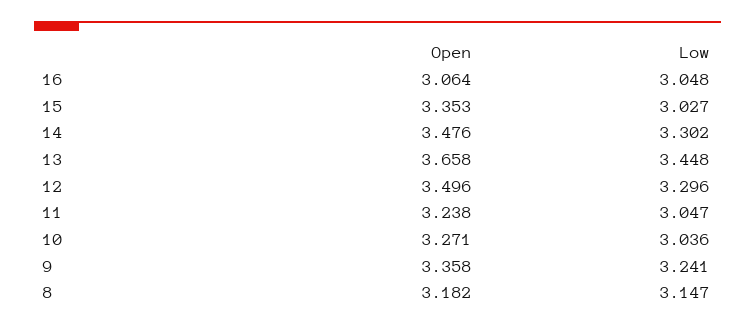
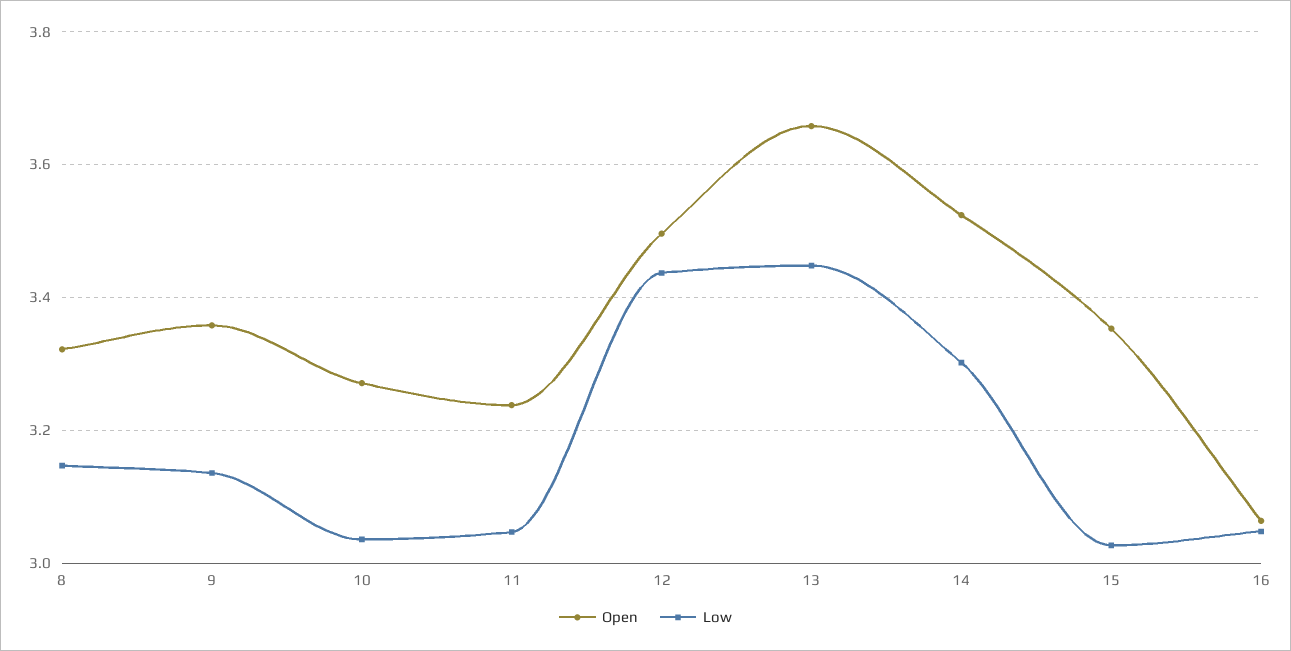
Open, 14: 3.476 -> 3.52
Low, 12: 3.296 -> 3.44
Low, 9: 3.241 -> 3.14
Open, 8: 3.182 -> 3.32

